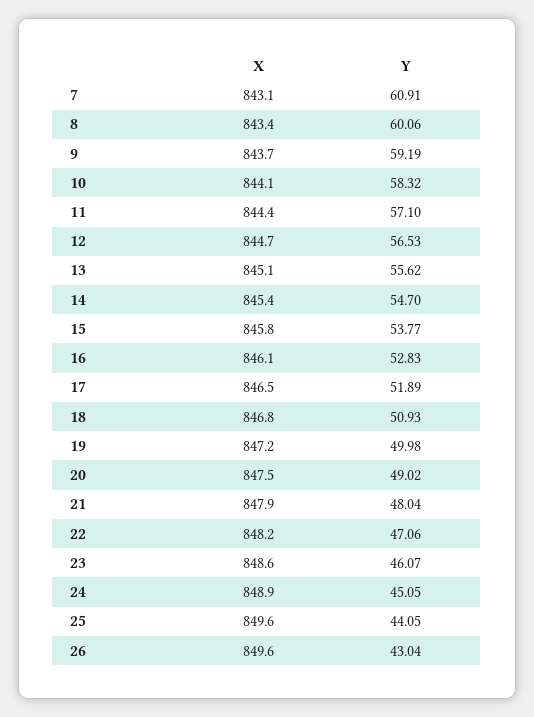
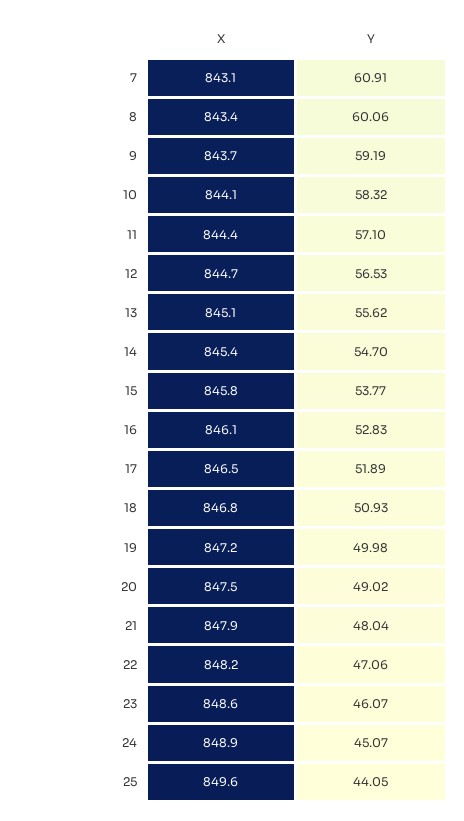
Y, 24: 45.05 -> 45.07
X, 26: 849.6 -> none
Y, 26: 43.04 -> none

